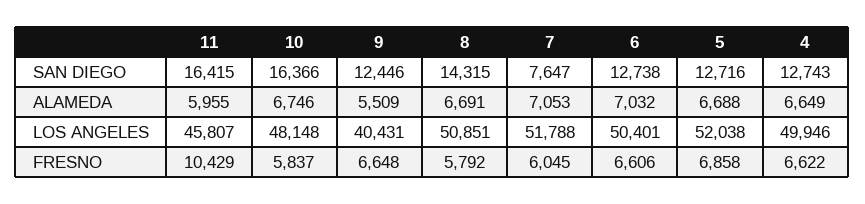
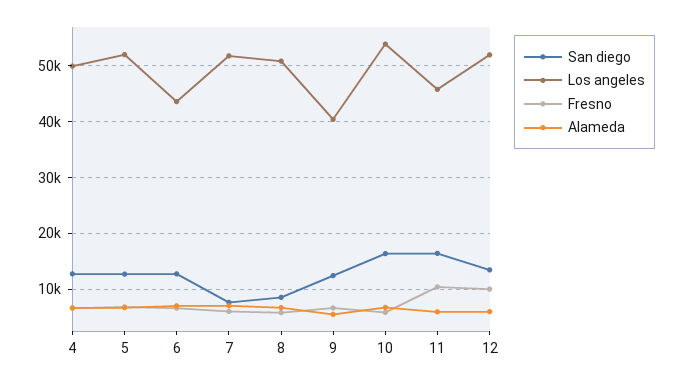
SAN DIEGO, 8: 14315 -> 8000
LOS ANGELES, 10: 48148 -> 54000
LOS ANGELES, 6: 50401 -> 44000
SAN DIEGO, 12: none -> 14000
LOS ANGELES, 12: none -> 52000
FRESNO, 12: none -> 10000
ALAMEDA, 12: none -> 6000

